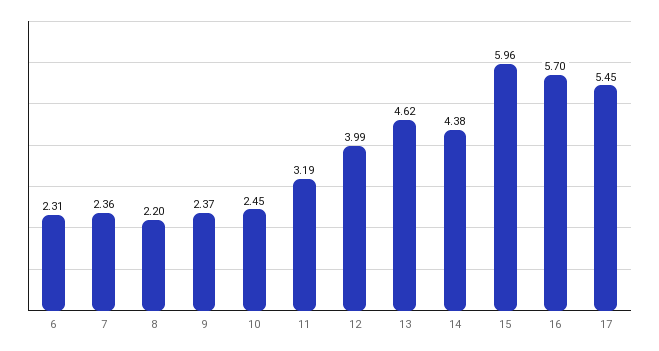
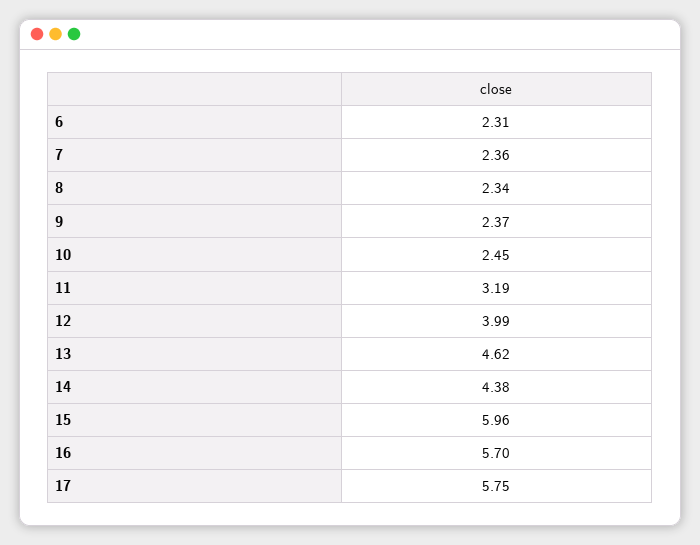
8: 2.2 -> 2.34
17: 5.45 -> 5.75

